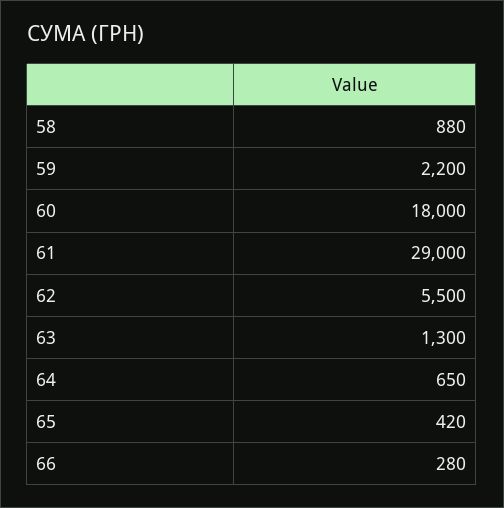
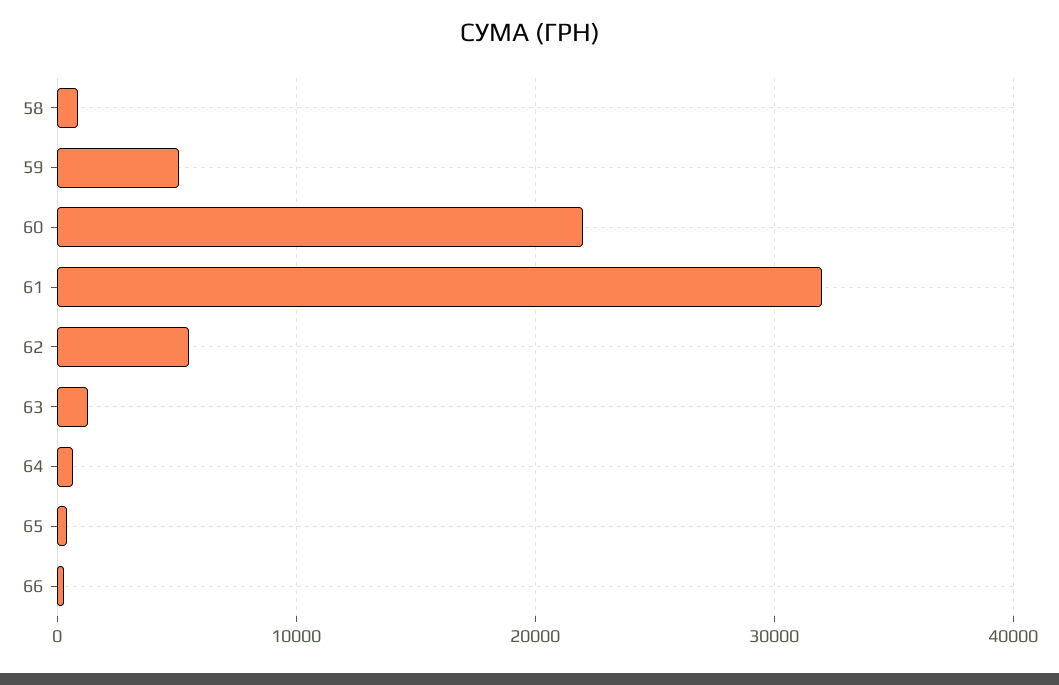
59: 2200 -> 5000
60: 18000 -> 22000
61: 29000 -> 32000

